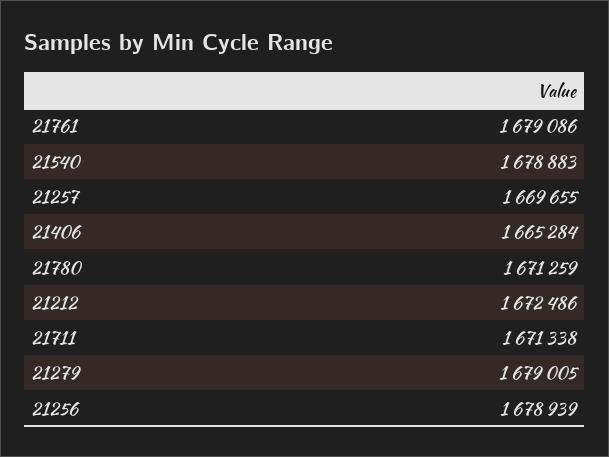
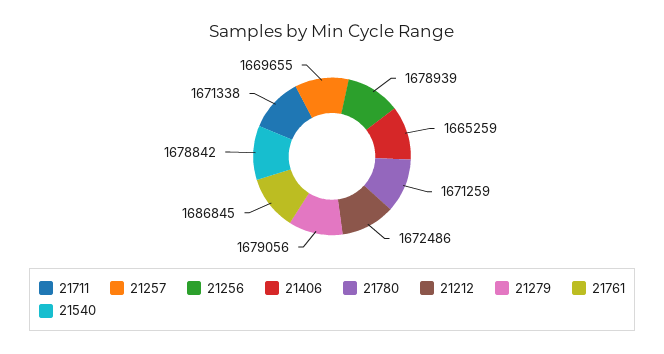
21761: 1679086 -> 1686845
21540: 1678883 -> 1678842
21406: 1665284 -> 1665259
21279: 1679005 -> 1679056

